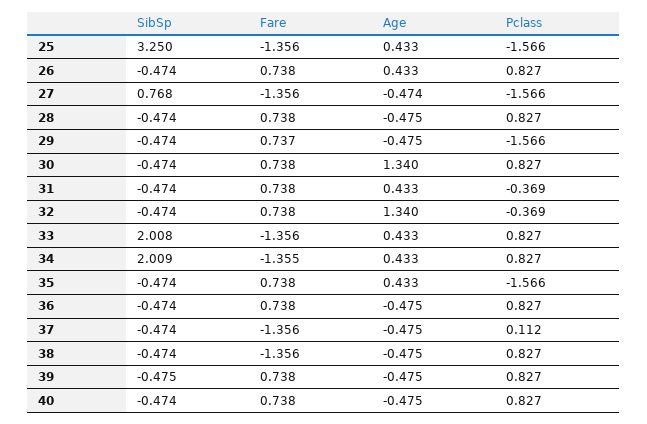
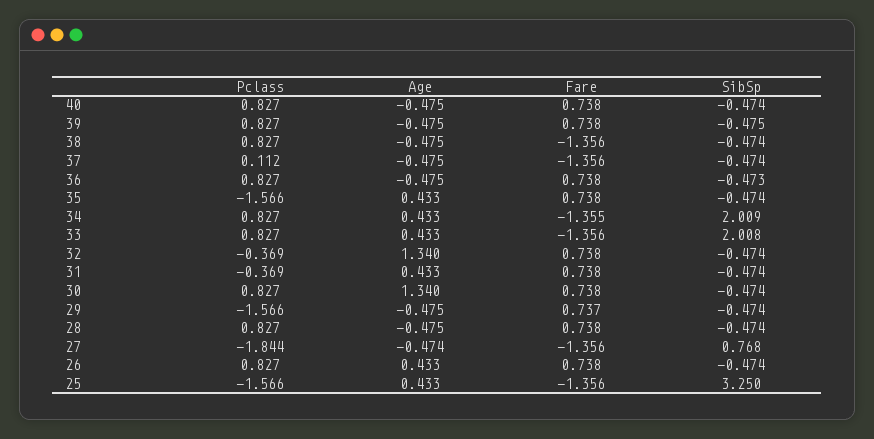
Pclass, 27: -1.566 -> -1.844
SibSp, 36: -0.474 -> -0.473

